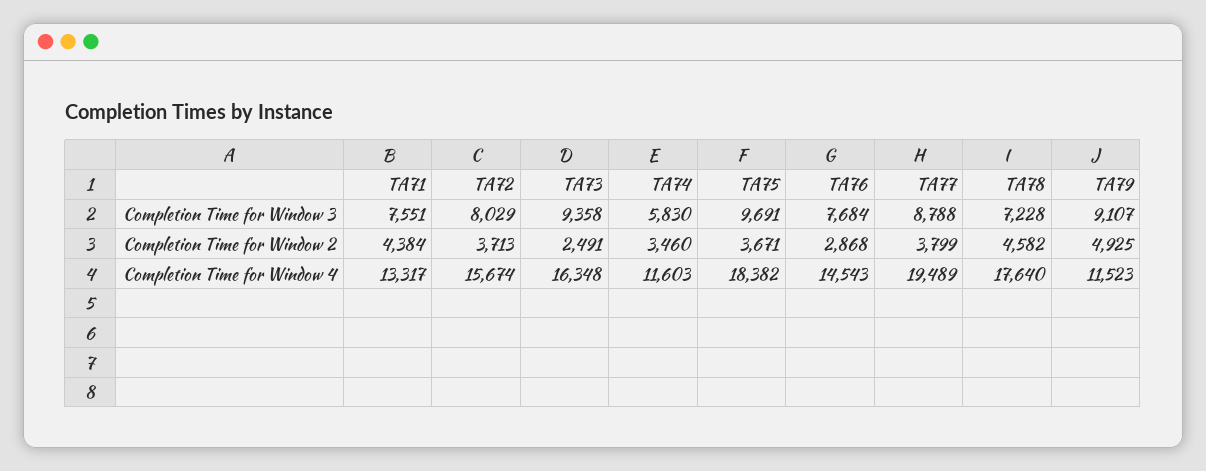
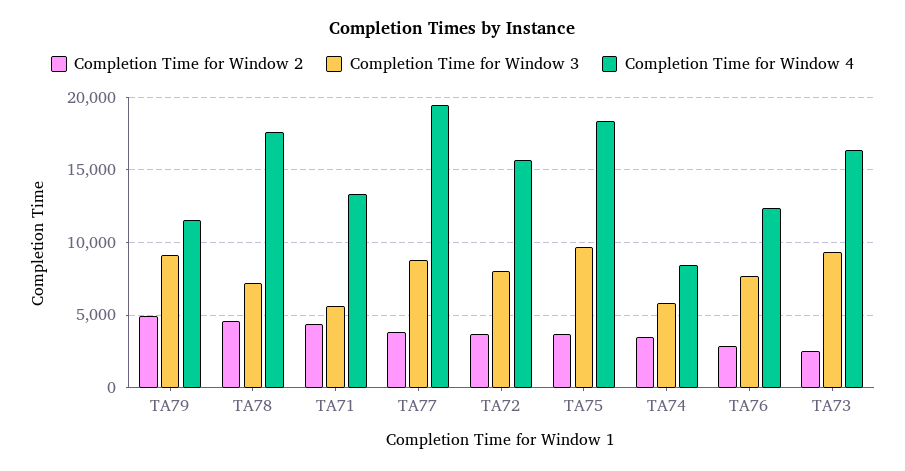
Completion Time for Window 3, TA71: 7551 -> 5500
Completion Time for Window 4, TA74: 11603 -> 8500
Completion Time for Window 4, TA76: 14543 -> 12500

